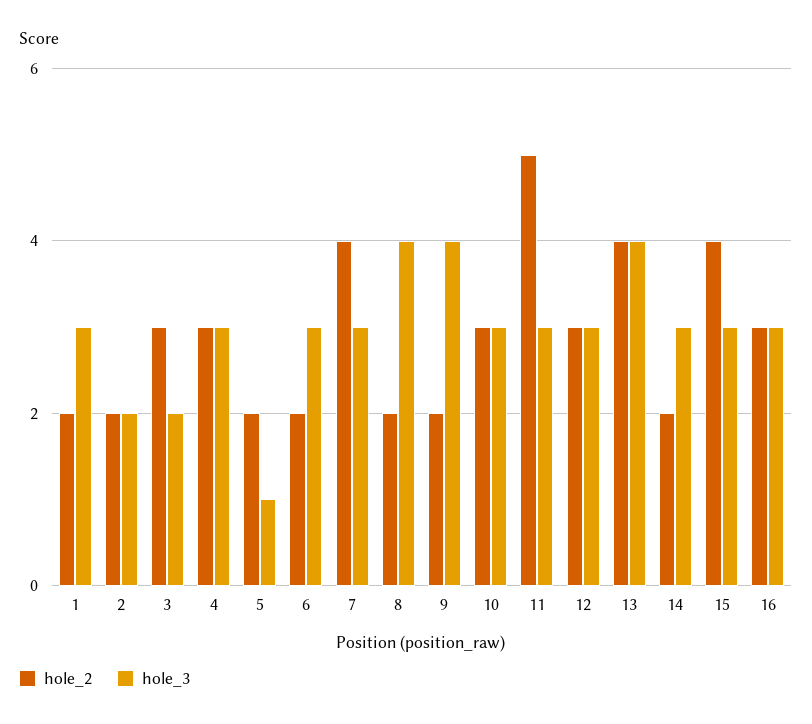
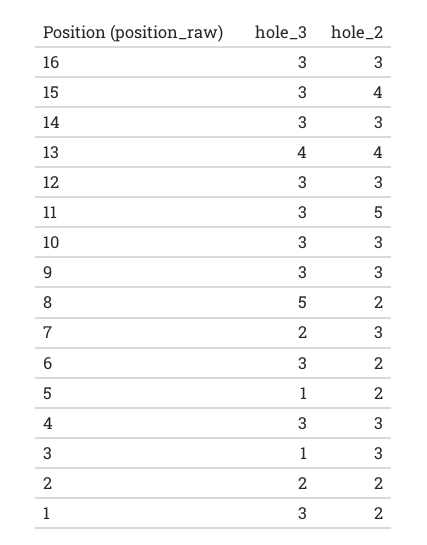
hole_3, 3: 2 -> 1
hole_2, 7: 4 -> 3
hole_3, 7: 3 -> 2
hole_3, 8: 4 -> 5
hole_2, 9: 2 -> 3
hole_3, 9: 4 -> 3
hole_2, 14: 2 -> 3

